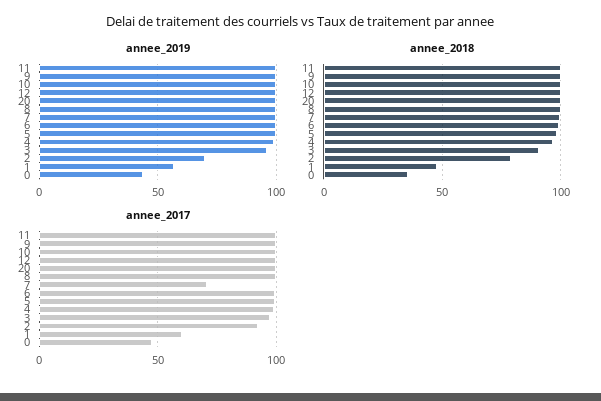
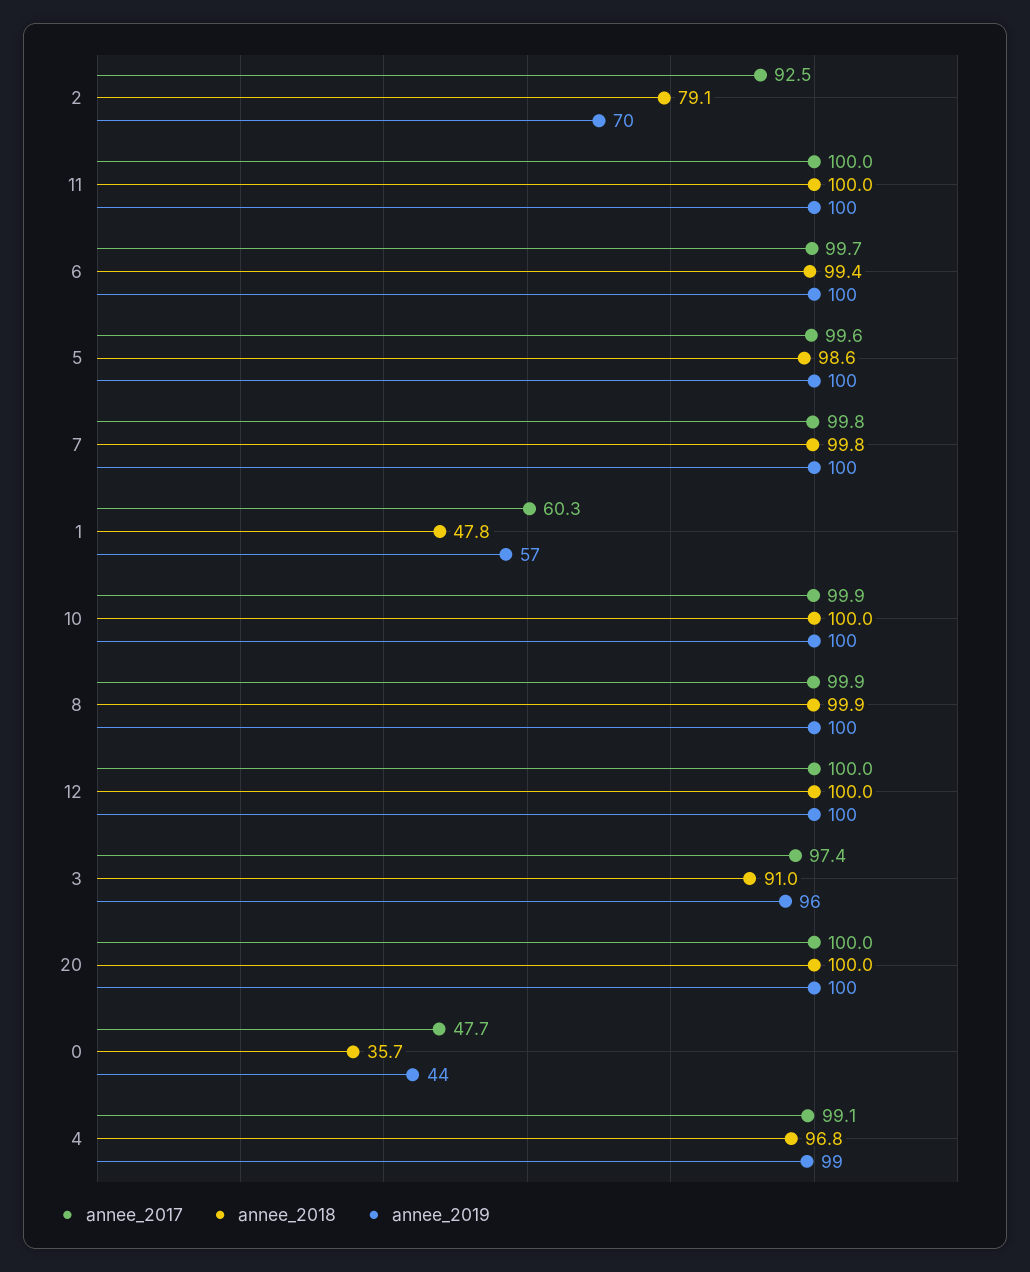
annee_2019, 9: 100 -> none
annee_2018, 9: 100 -> none
annee_2017, 9: 100 -> none
annee_2017, 7: 70 -> 99.8

